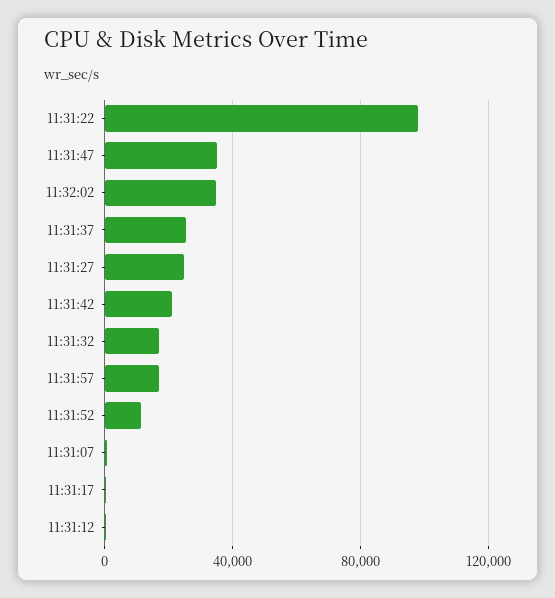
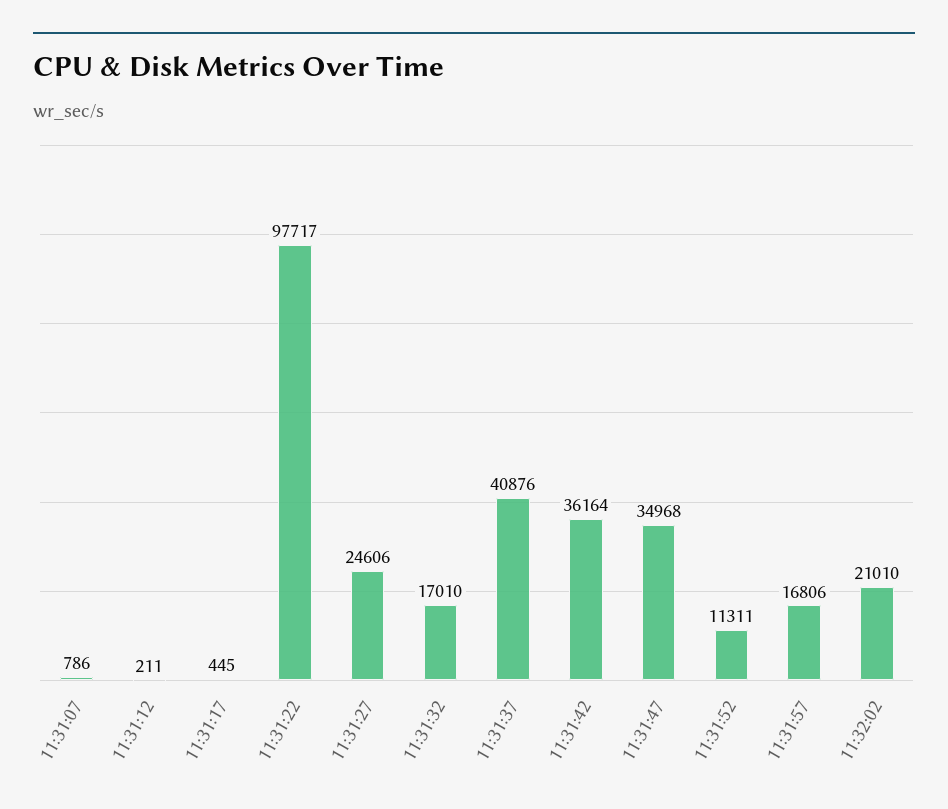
11:32:02: 35000 -> 21010
11:31:37: 25000 -> 40876
11:31:42: 20000 -> 36164

